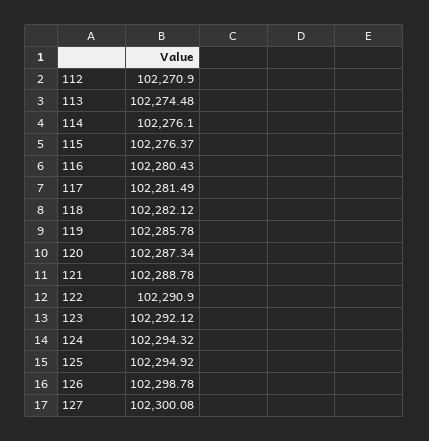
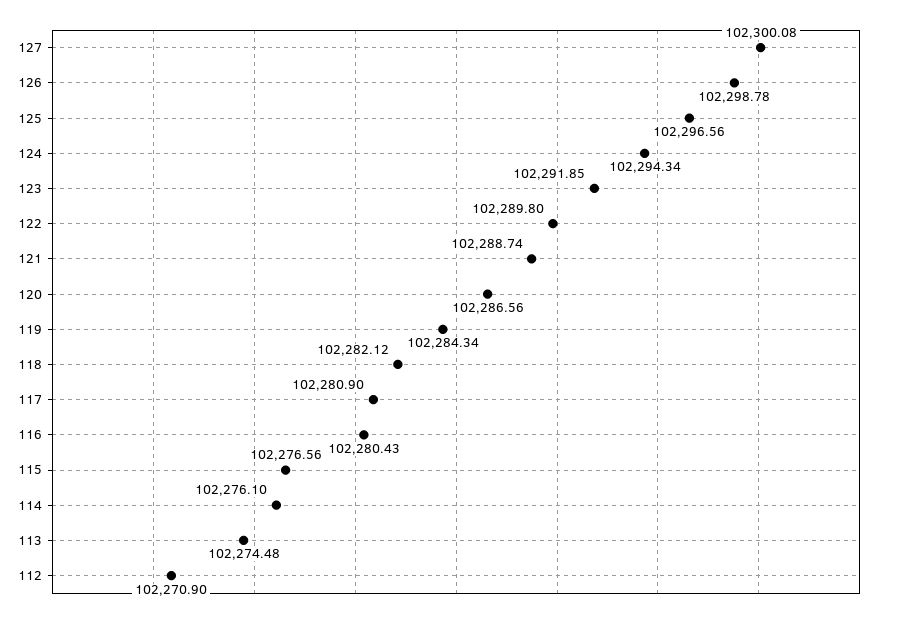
115: 102276.37 -> 102276.56
117: 102281.49 -> 102280.9
119: 102285.78 -> 102284.34
120: 102287.34 -> 102286.56
121: 102288.78 -> 102288.74
122: 102290.9 -> 102289.8
123: 102292.12 -> 102291.85
124: 102294.32 -> 102294.34
125: 102294.92 -> 102296.56

